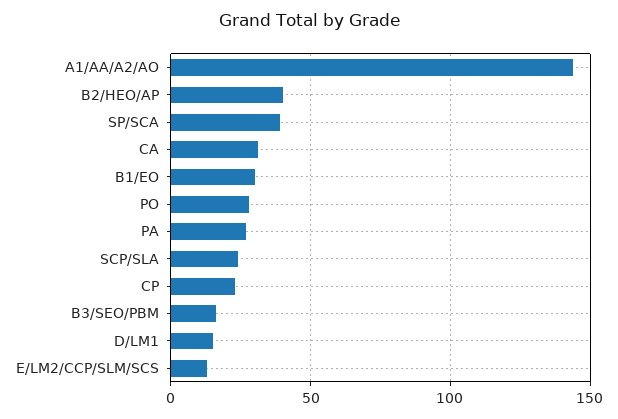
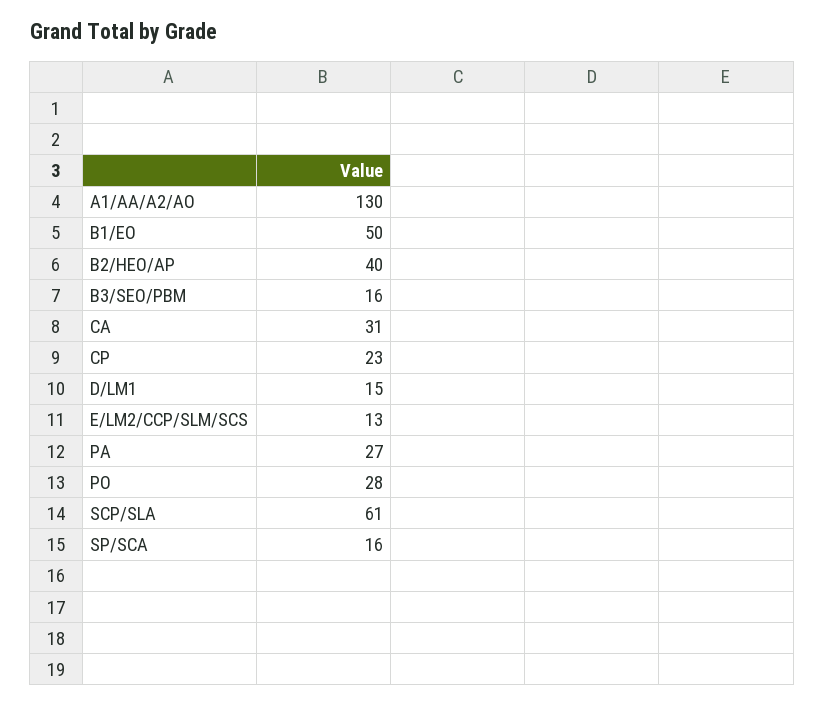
A1/AA/A2/AO: 145 -> 130
SP/SCA: 40 -> 16
B1/EO: 30 -> 50
SCP/SLA: 25 -> 61

